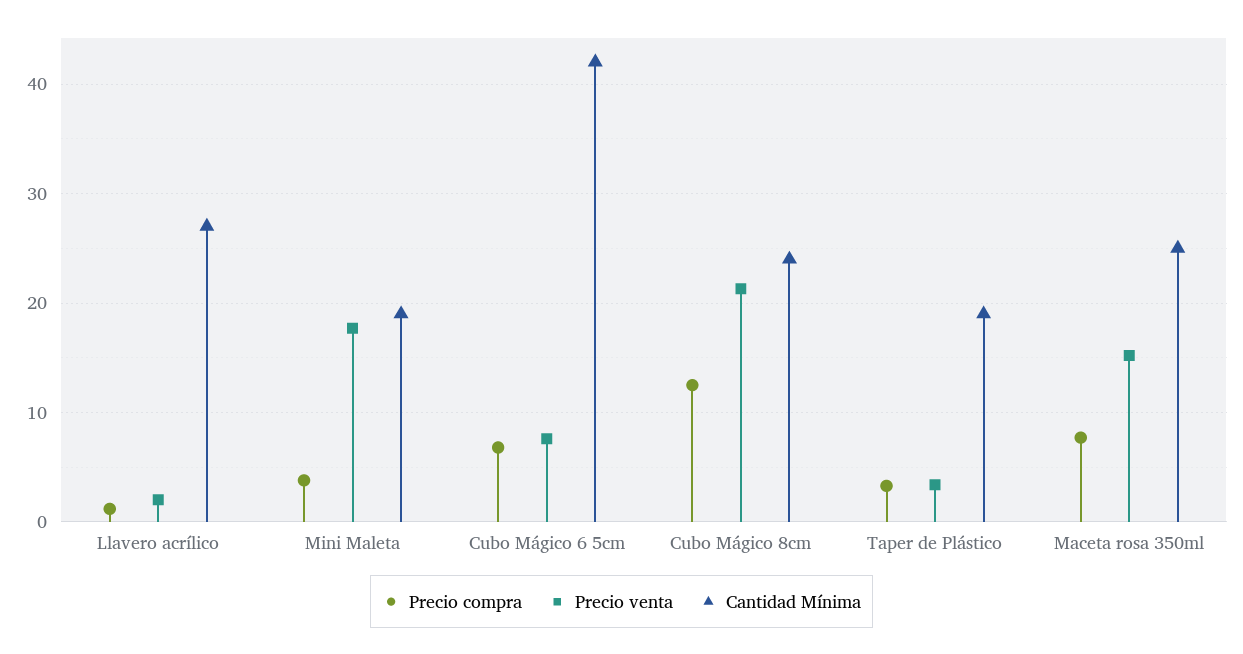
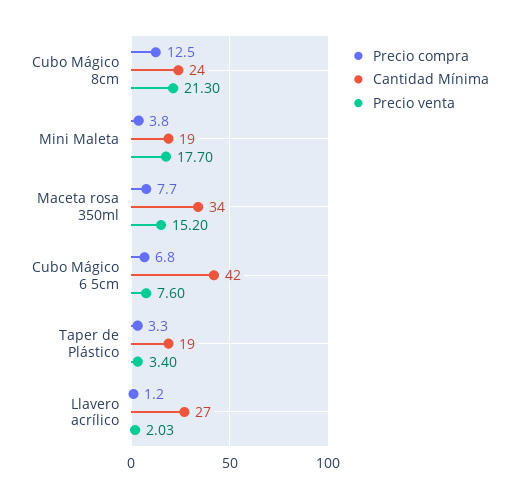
Cantidad Mínima, Maceta rosa 350ml: 25 -> 34

